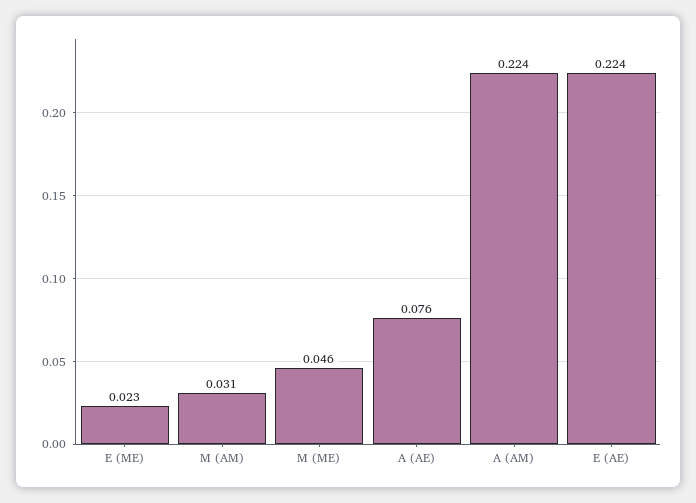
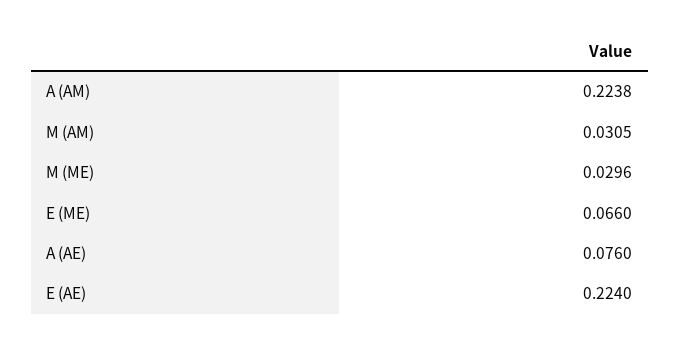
E (ME): 0.023 -> 0.066
M (ME): 0.046 -> 0.0296

